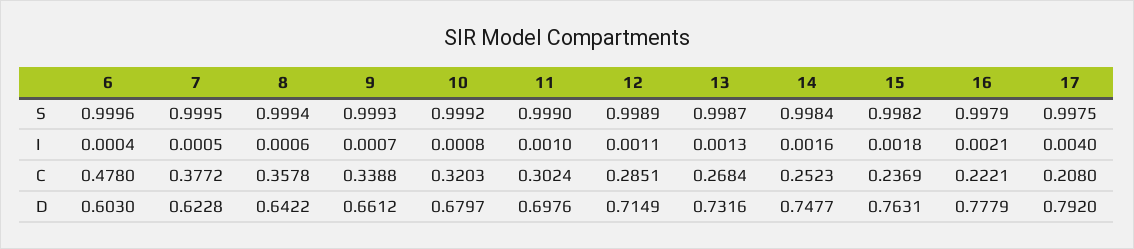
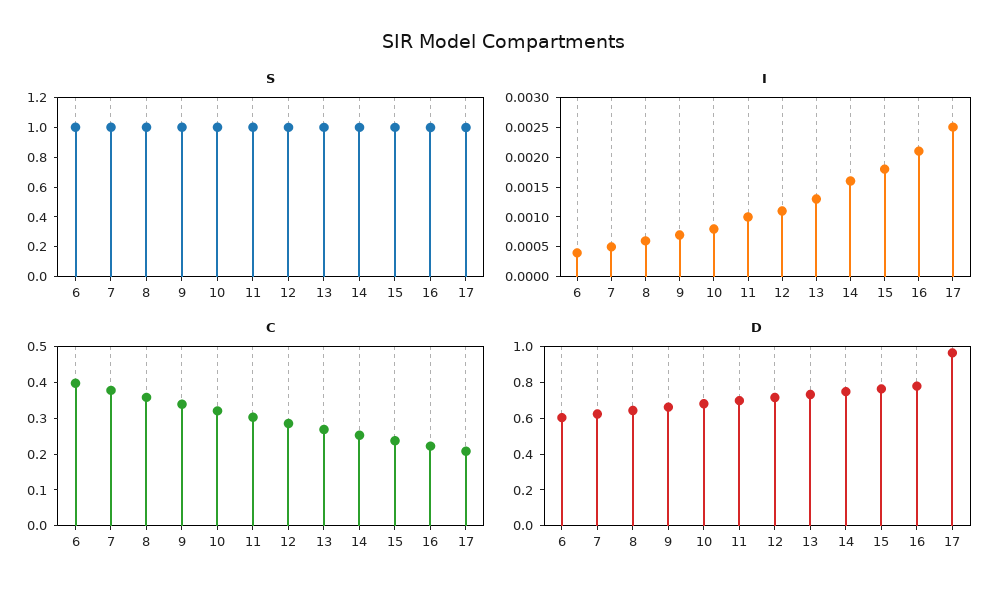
I, 17: 0.004 -> 0.0025
C, 6: 0.478 -> 0.4
D, 17: 0.792 -> 0.95

